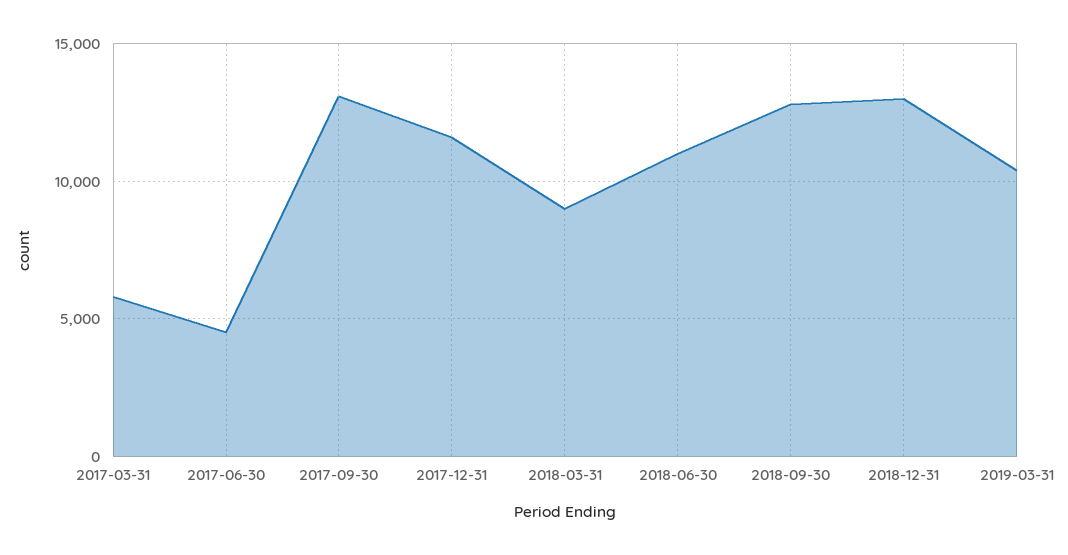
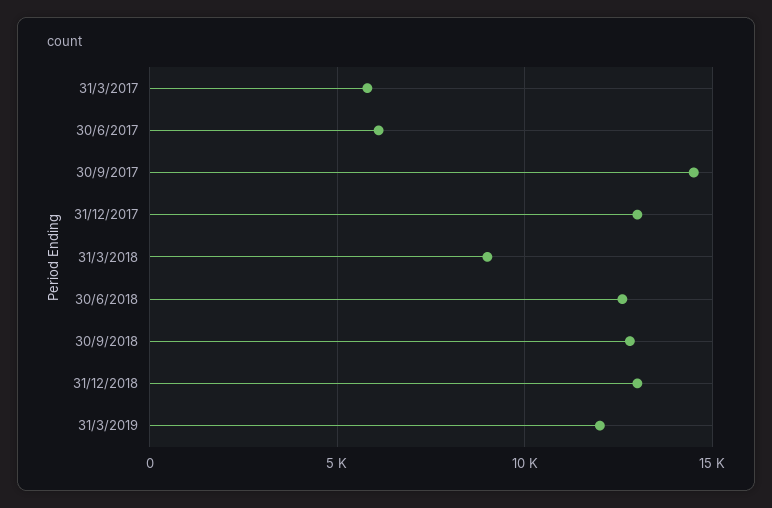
2017-06-30: 4500 -> 6000
2017-09-30: 13000 -> 14500
2017-12-31: 11500 -> 13000
2018-06-30: 11000 -> 12500
2019-03-31: 10500 -> 12000

